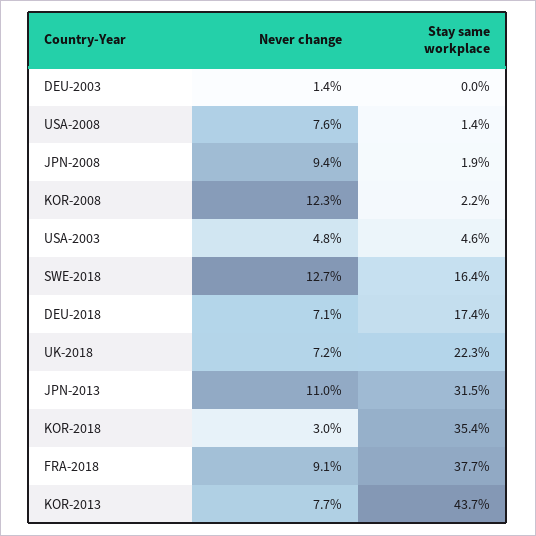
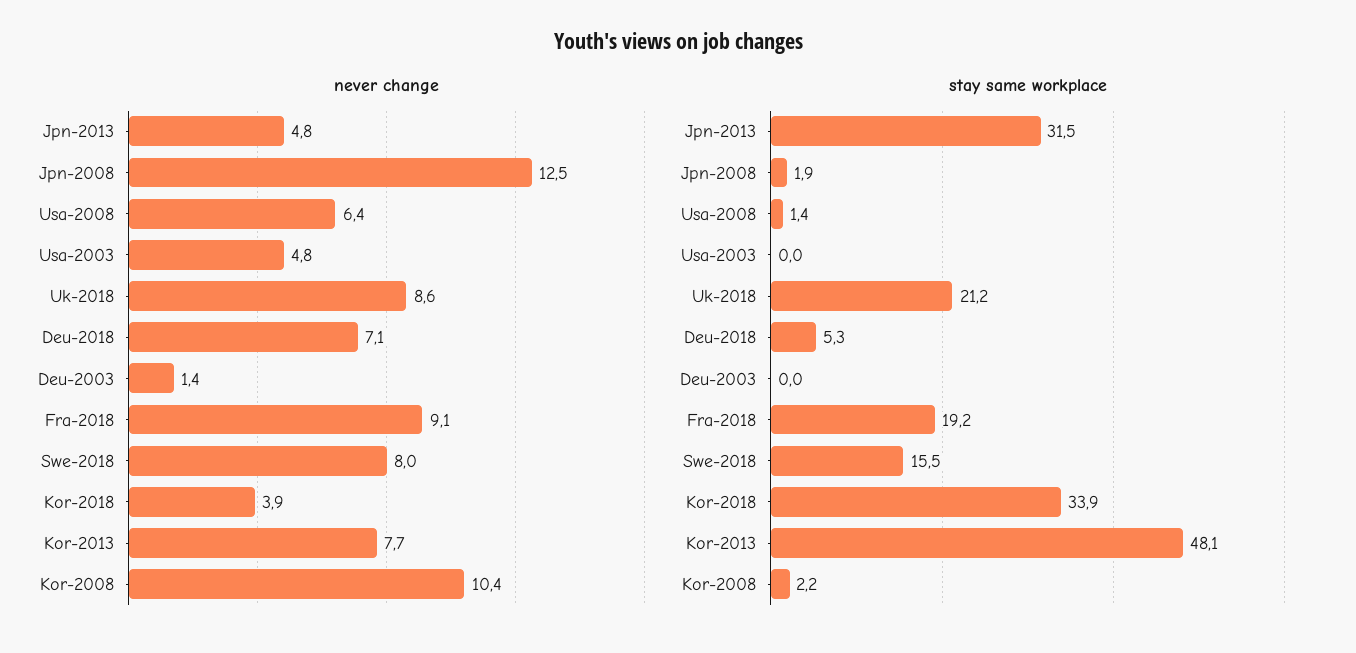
Never change, USA-2008: 7.6 -> 6.4
Never change, JPN-2008: 9.4 -> 12.5
Never change, KOR-2008: 12.3 -> 10.4
Stay same workplace, USA-2003: 4.6 -> 0
Never change, SWE-2018: 12.7 -> 8
Stay same workplace, SWE-2018: 16.4 -> 15.5
Stay same workplace, DEU-2018: 17.4 -> 5.3
Never change, UK-2018: 7.2 -> 8.6
Stay same workplace, UK-2018: 22.3 -> 21.2
Never change, JPN-2013: 11 -> 4.8
Never change, KOR-2018: 3 -> 3.9
Stay same workplace, KOR-2018: 35.4 -> 33.9
Stay same workplace, FRA-2018: 37.7 -> 19.2
Stay same workplace, KOR-2013: 43.7 -> 48.1

